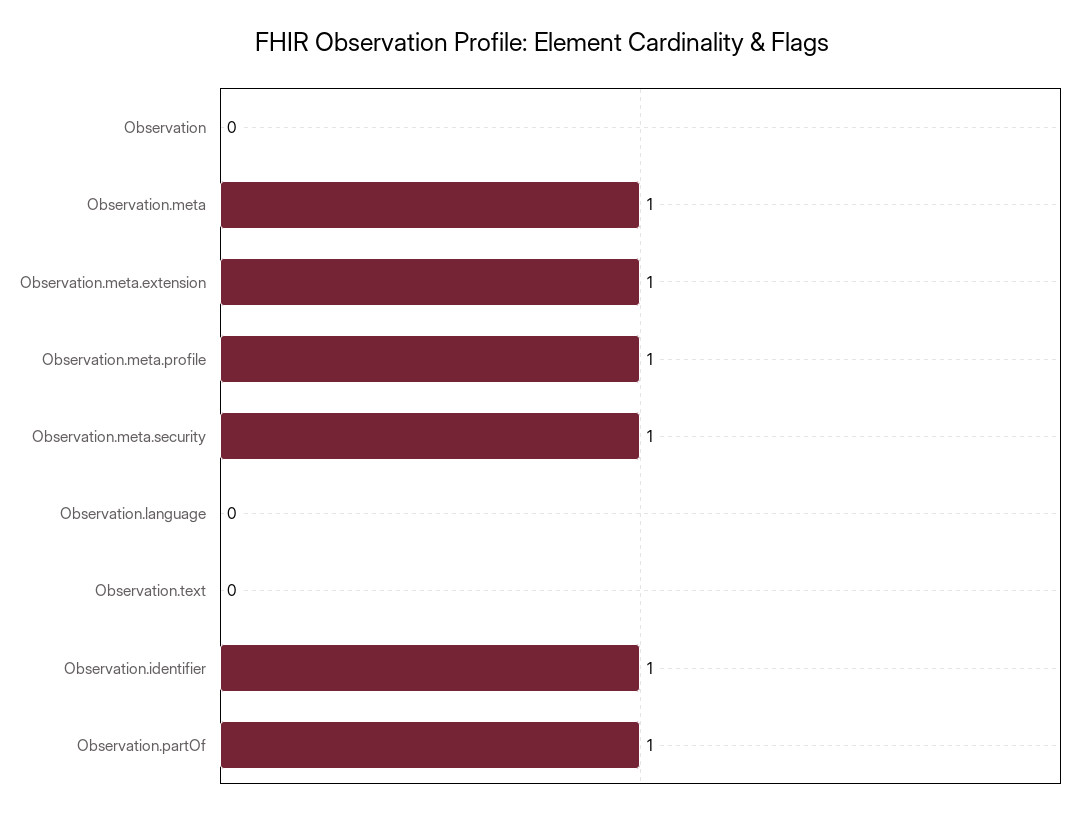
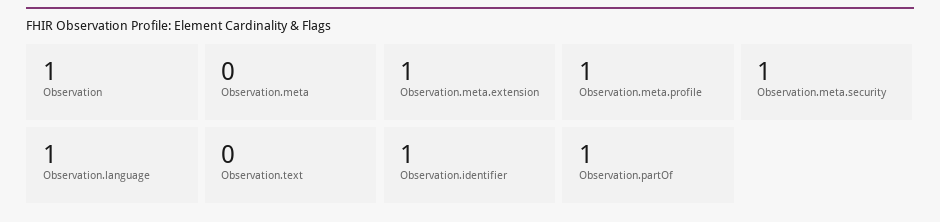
Observation: 0 -> 1
Observation.meta: 1 -> 0
Observation.language: 0 -> 1

